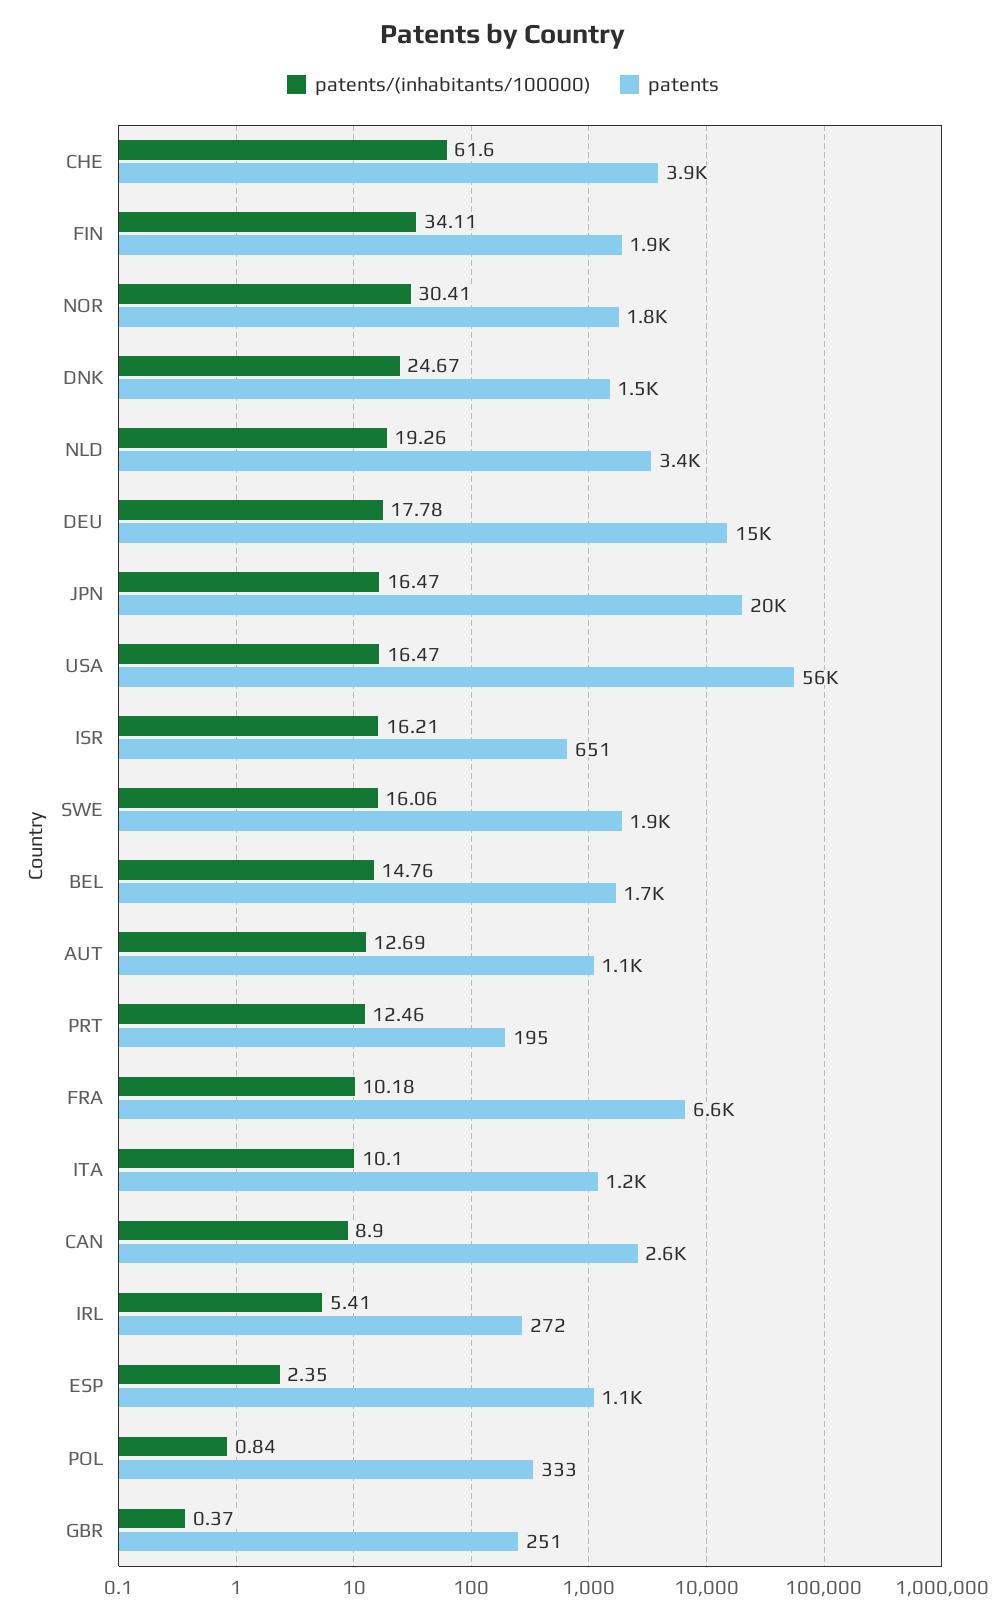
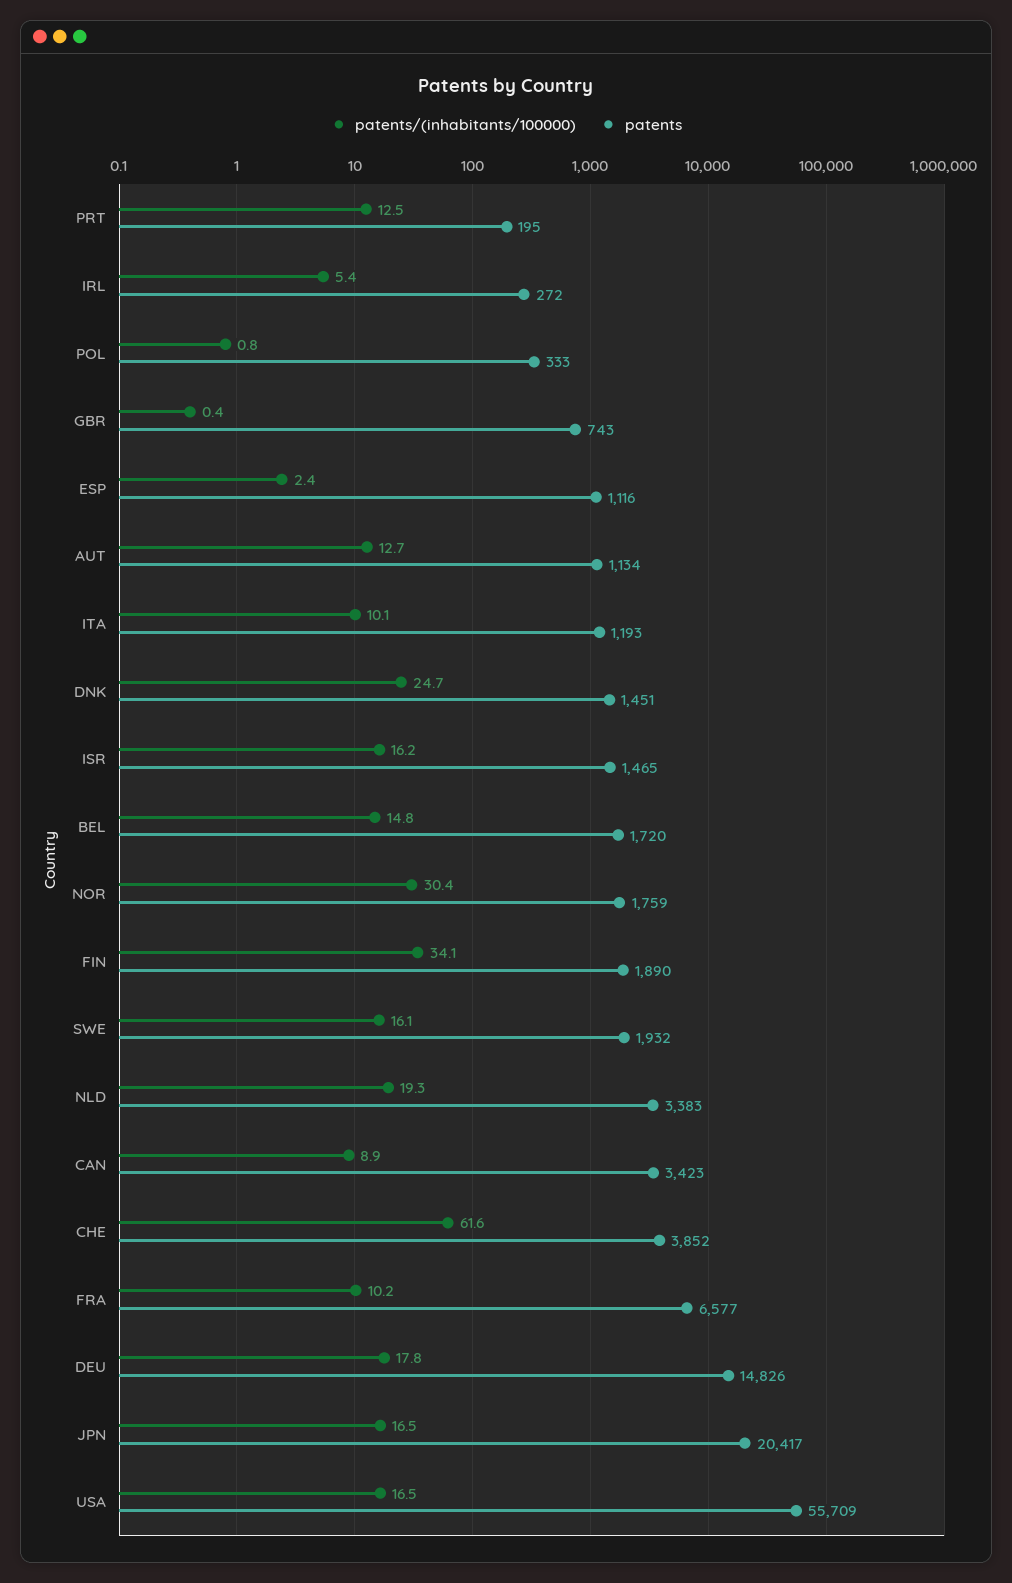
patents, ISR: 651 -> 1465
patents, CAN: 2600 -> 3423
patents, GBR: 251 -> 743

